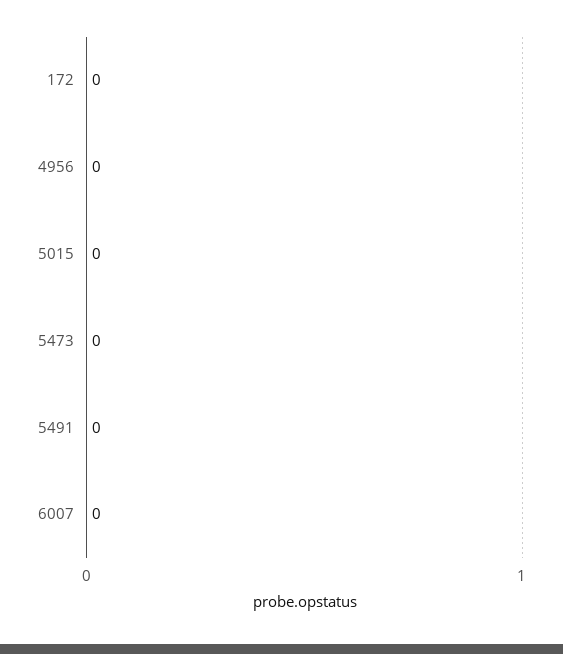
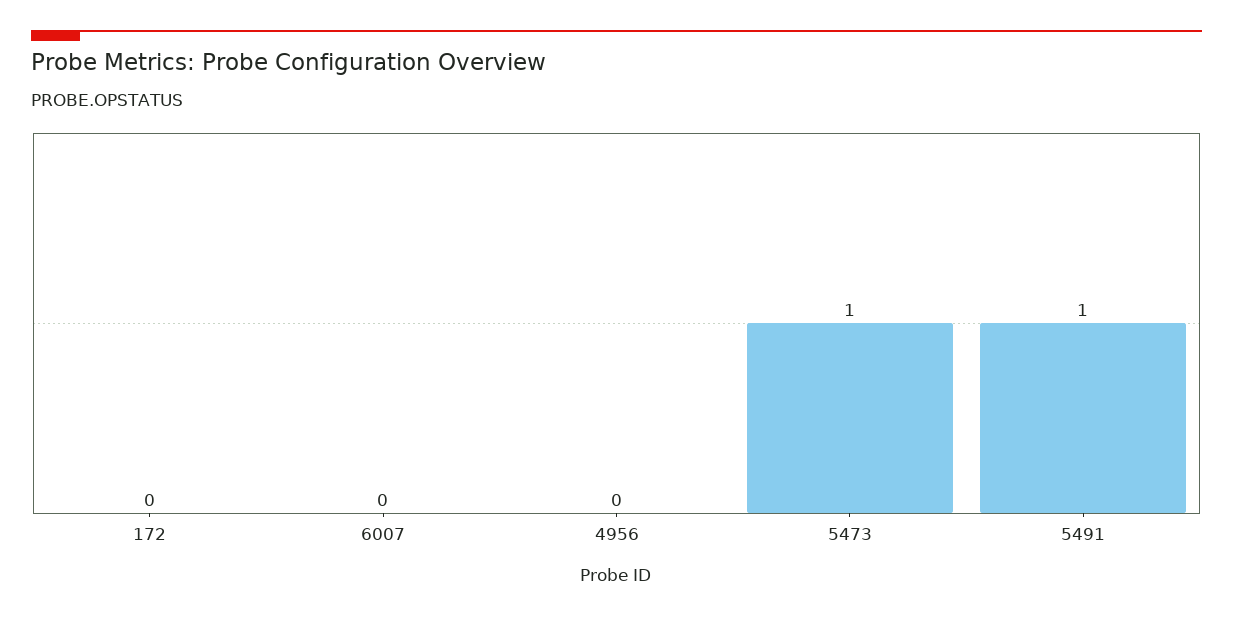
5015: 0 -> none
5473: 0 -> 1
5491: 0 -> 1

